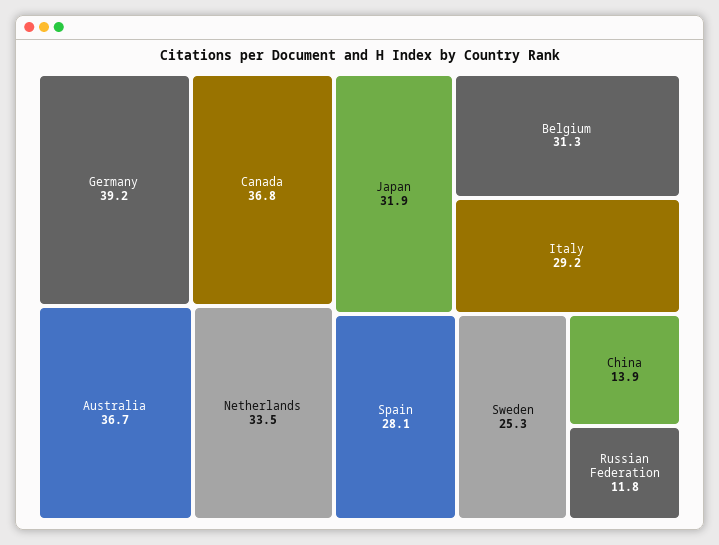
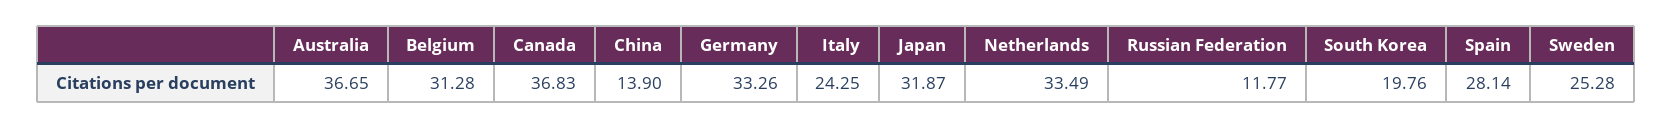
Germany: 39.2 -> 33.26
Italy: 29.2 -> 24.25
South Korea: none -> 19.76

